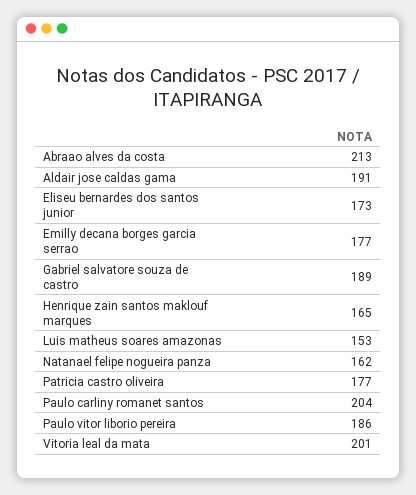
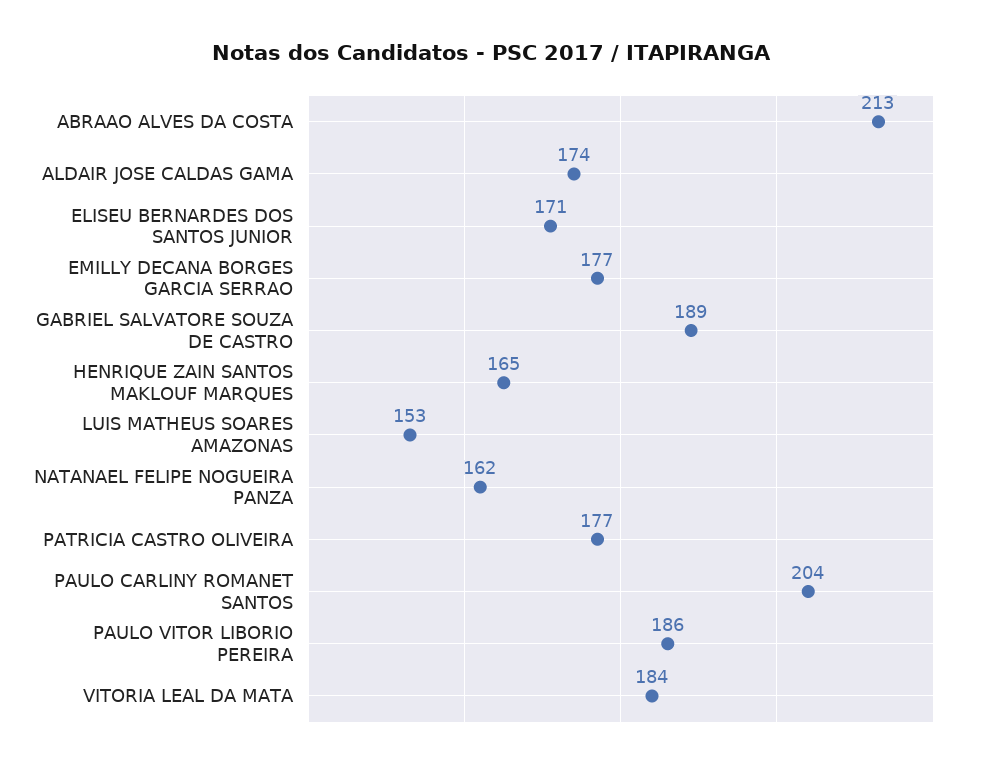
Aldair jose caldas gama: 191 -> 174
Eliseu bernardes dos santos junior: 173 -> 171
Vitoria leal da mata: 201 -> 184

